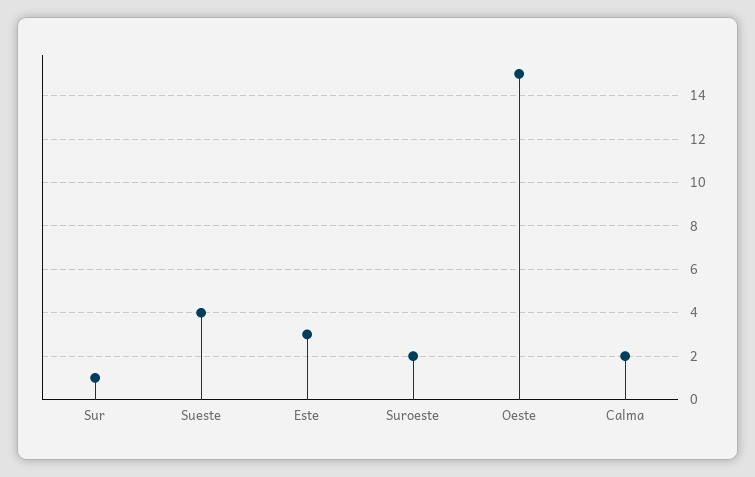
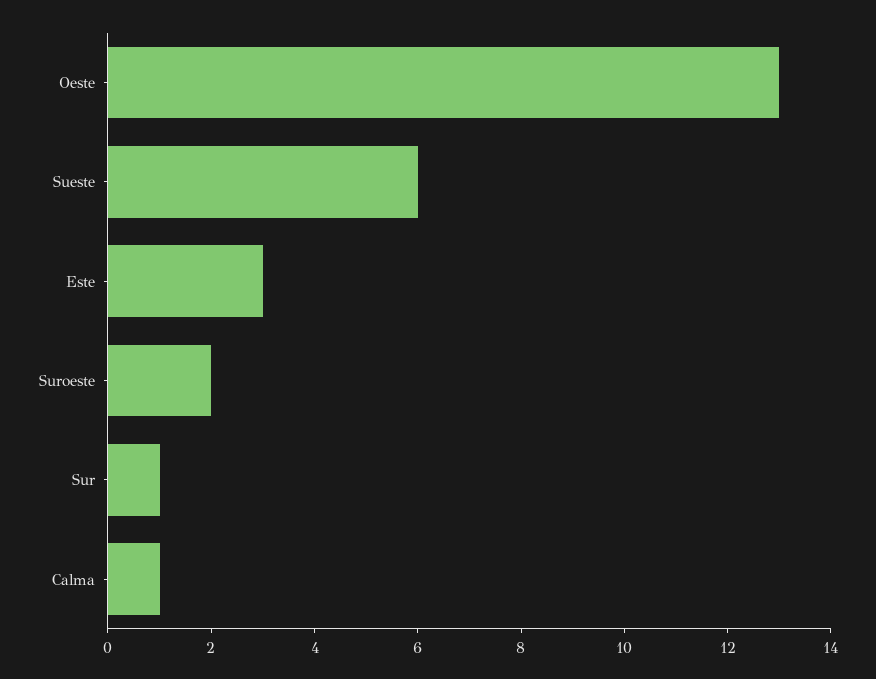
Sueste: 4 -> 6
Oeste: 15 -> 13
Calma: 2 -> 1

